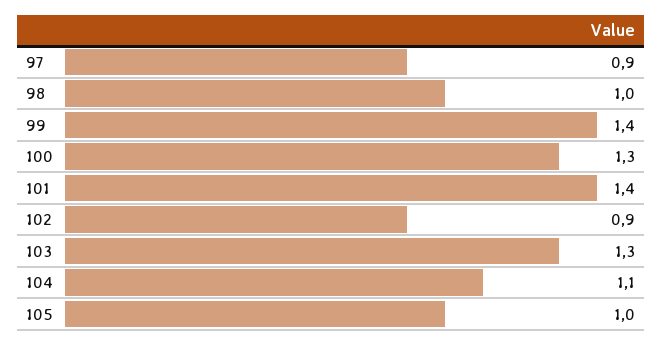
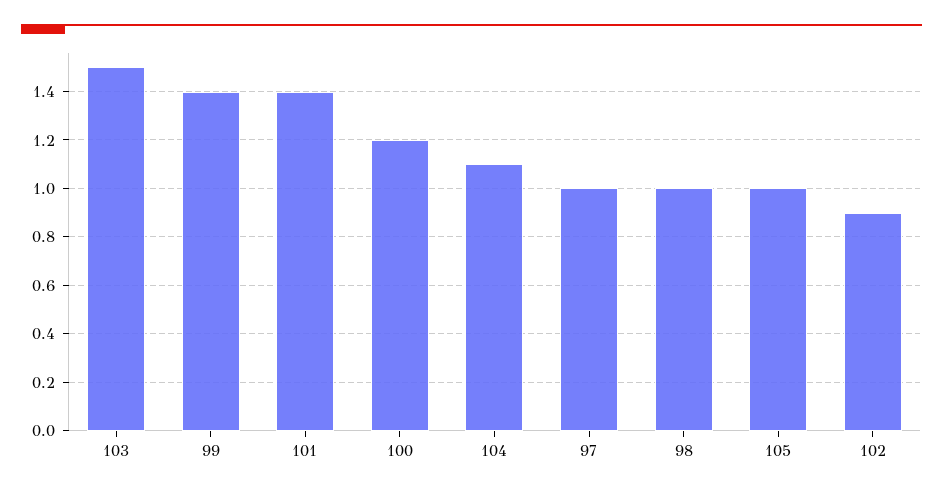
97: 0.9 -> 1
100: 1.3 -> 1.2
103: 1.3 -> 1.5

